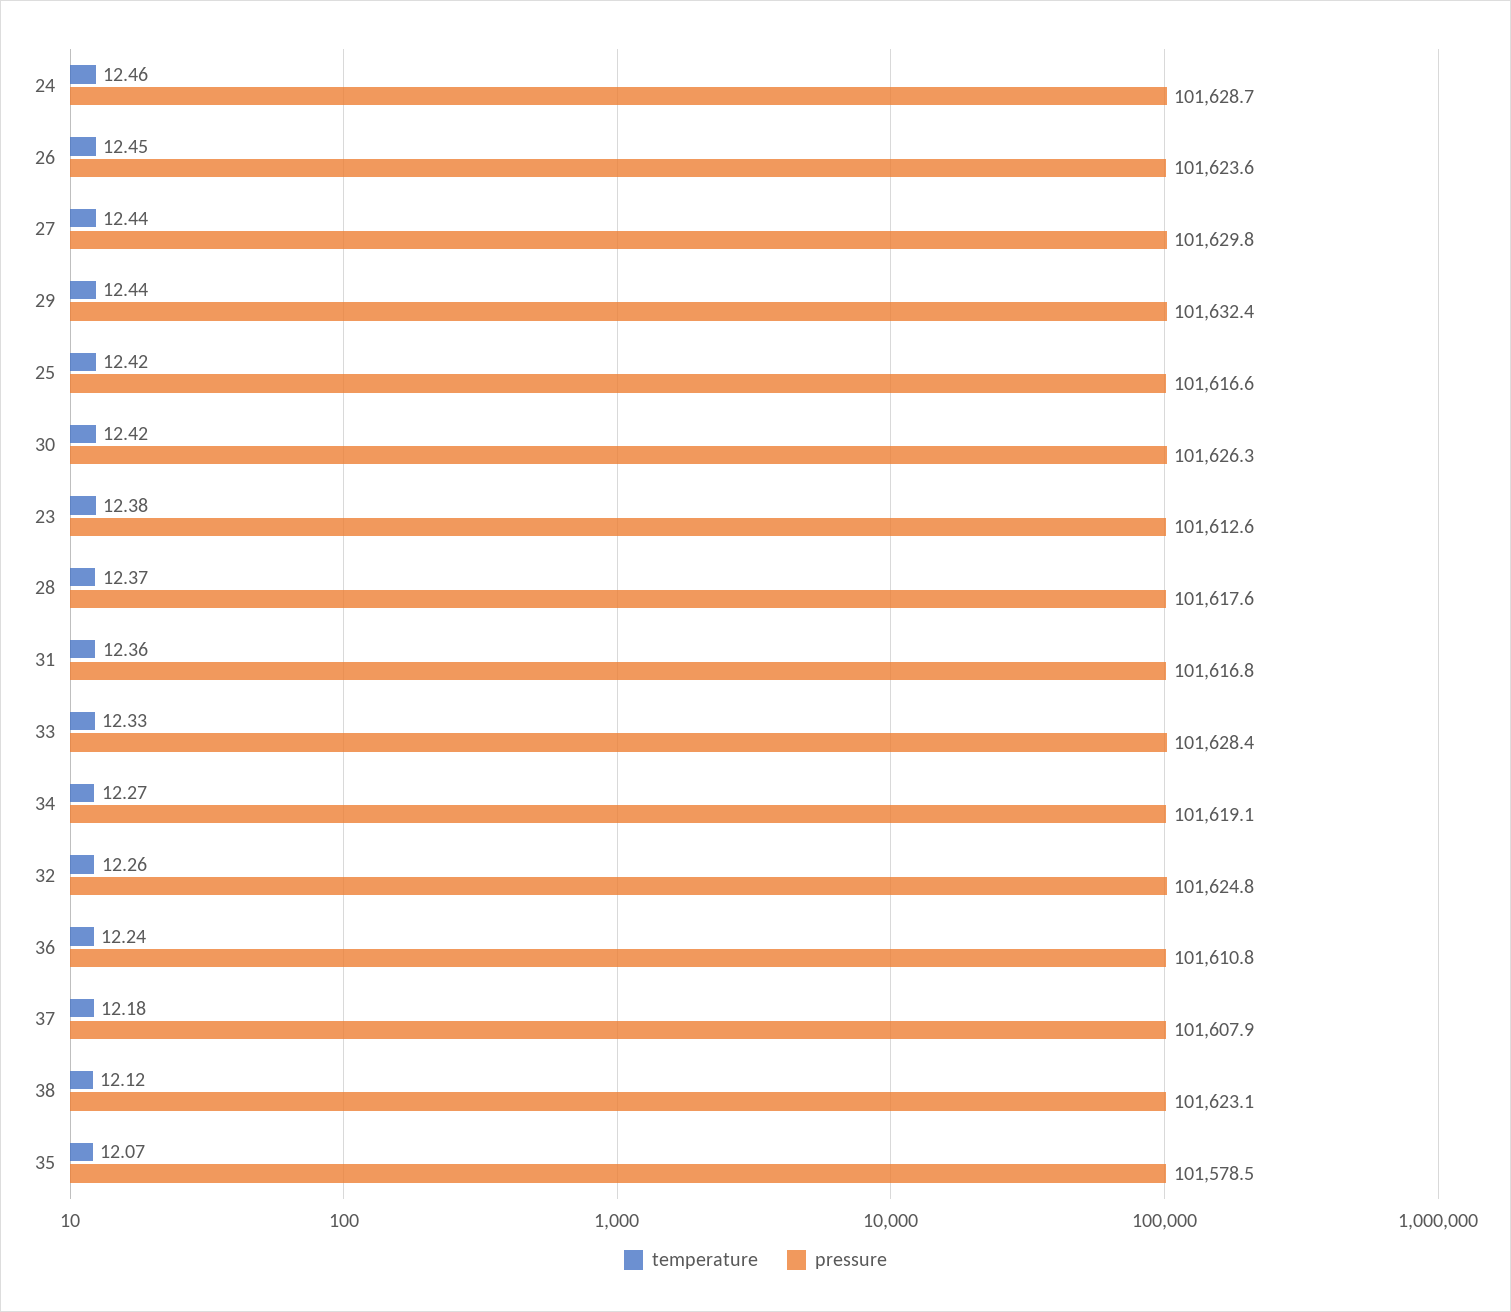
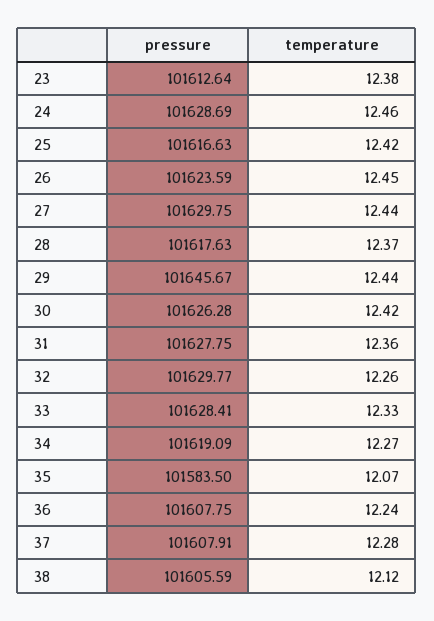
pressure, 29: 101632.4 -> 101645.67
pressure, 31: 101616.8 -> 101627.75
pressure, 32: 101624.8 -> 101629.77
pressure, 36: 101610.8 -> 101607.75
temperature, 37: 12.18 -> 12.28
pressure, 38: 101623.1 -> 101605.59
pressure, 35: 101578.5 -> 101583.5

